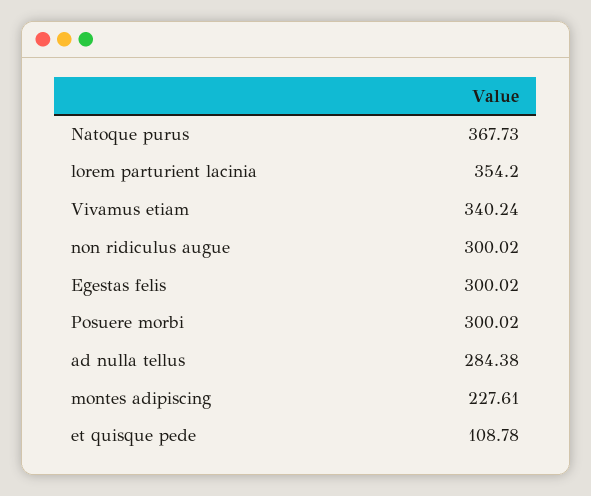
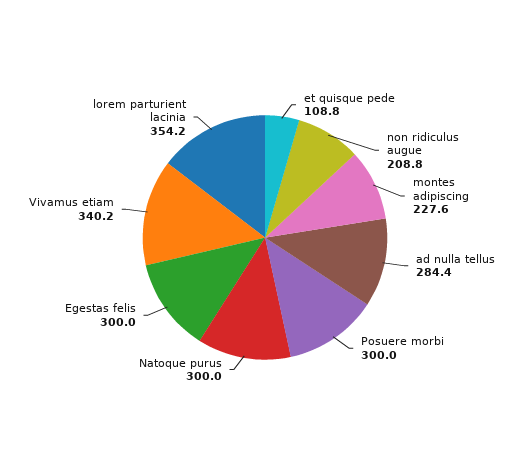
Natoque purus: 367.73 -> 300
non ridiculus augue: 300.02 -> 208.8

